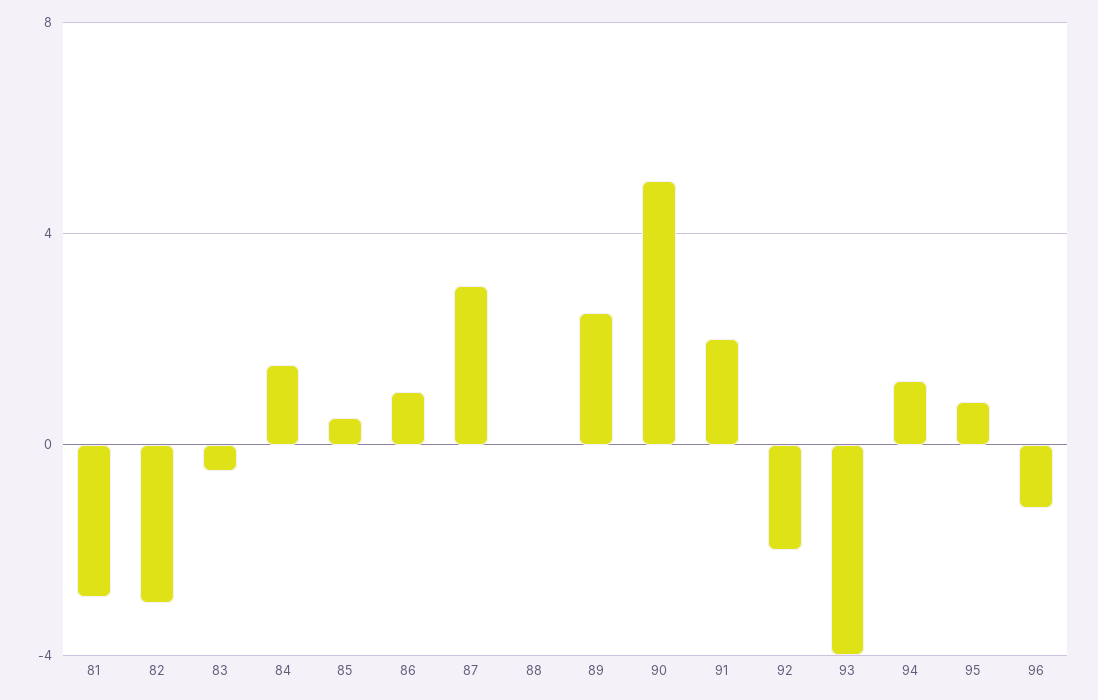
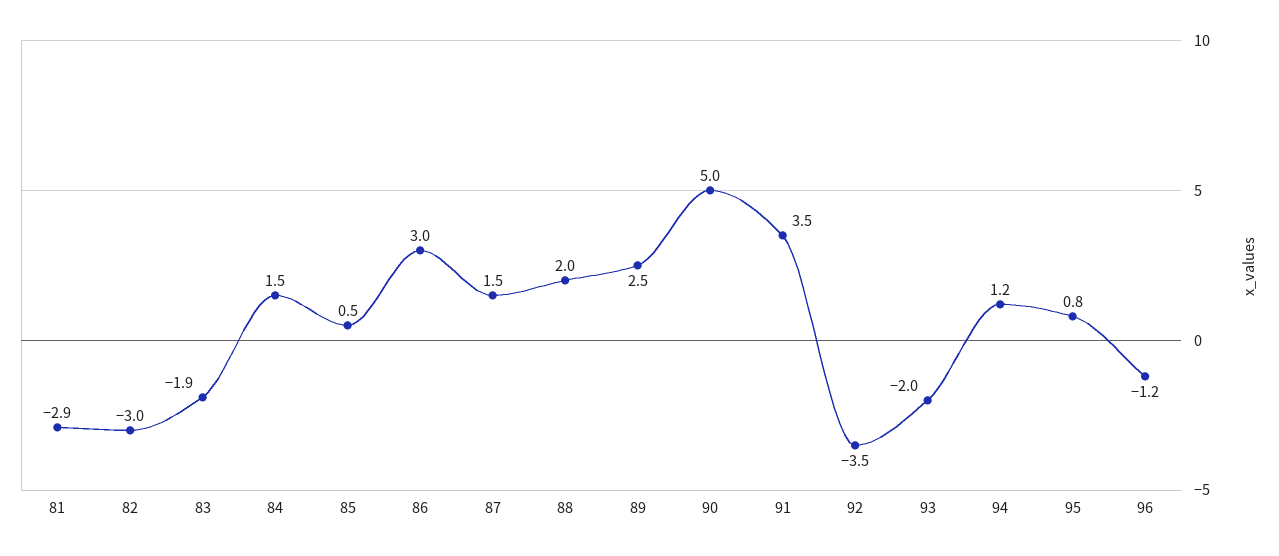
83: -0.5 -> -1.9
86: 1 -> 3
87: 3 -> 1.5
88: 0 -> 2
91: 2 -> 3.5
92: -2 -> -3.5
93: -4 -> -2

